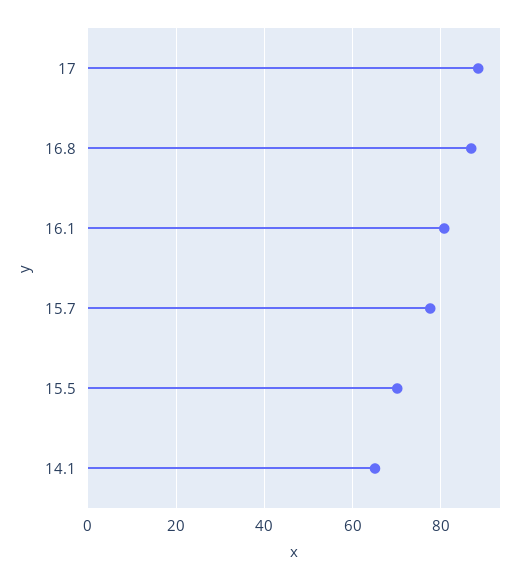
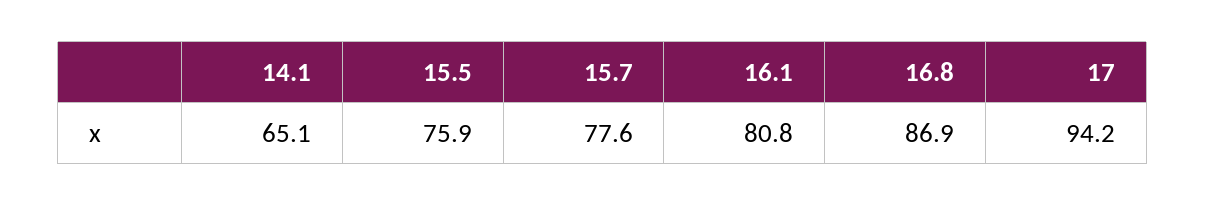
17: 88 -> 94.2
15.5: 70 -> 75.9

